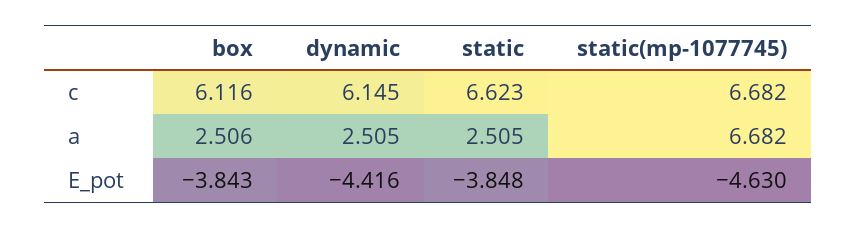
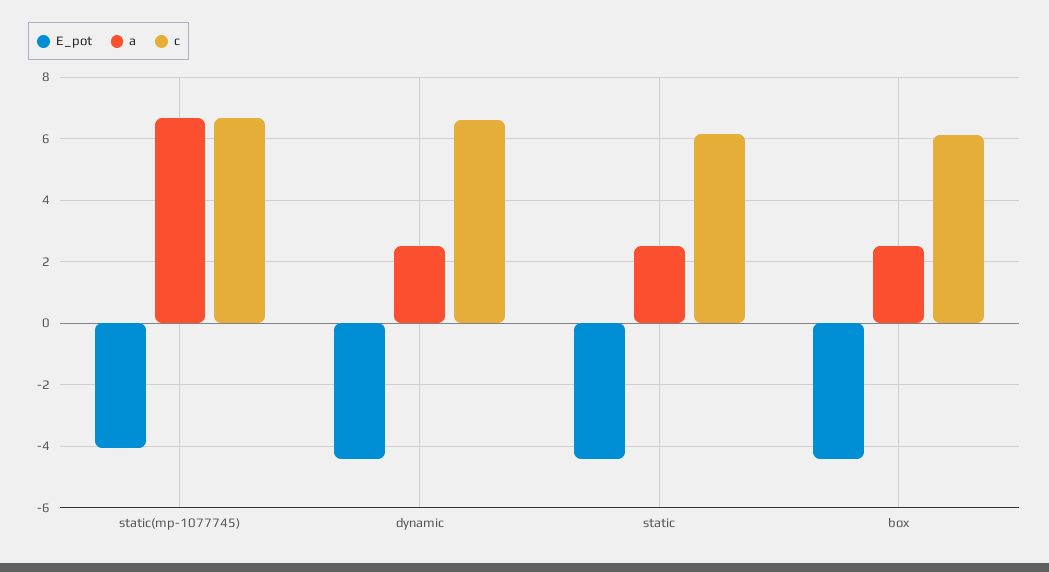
c, dynamic: 6.145 -> 6.6
c, static: 6.623 -> 6.2
E_pot, box: -3.843 -> -4.4
E_pot, static: -3.848 -> -4.4
E_pot, static(mp-1077745): -4.63 -> -4

